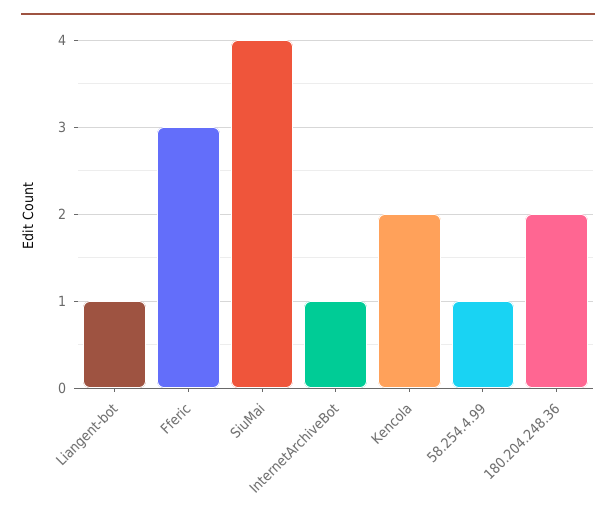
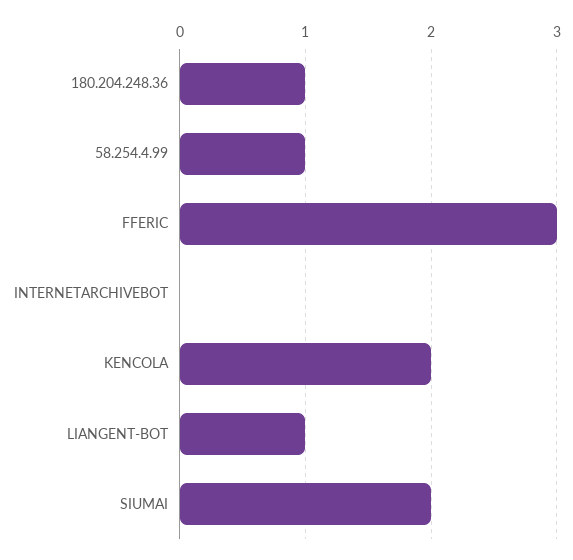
SiuMai: 4 -> 2
InternetArchiveBot: 1 -> 0
180.204.248.36: 2 -> 1

